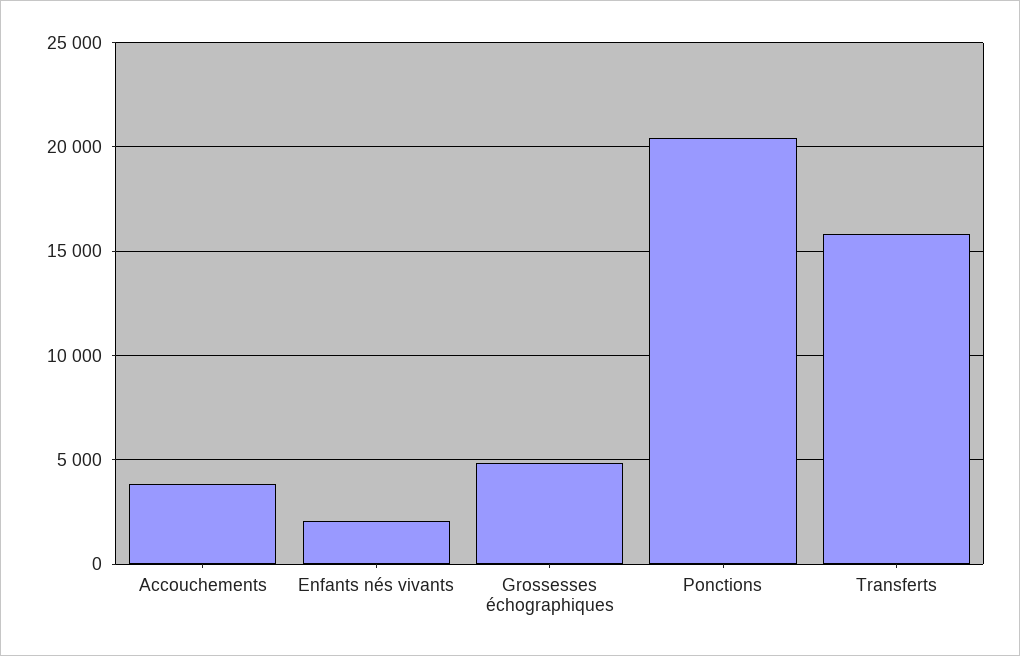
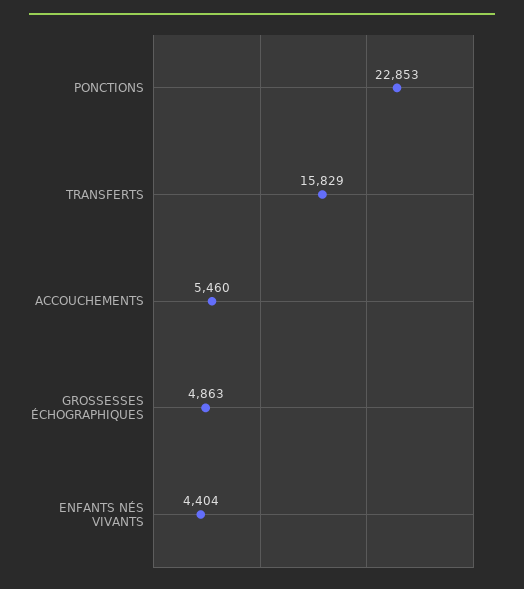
Accouchements: 4000 -> 5460
Enfants nés vivants: 2000 -> 4404
Ponctions: 20500 -> 22853

